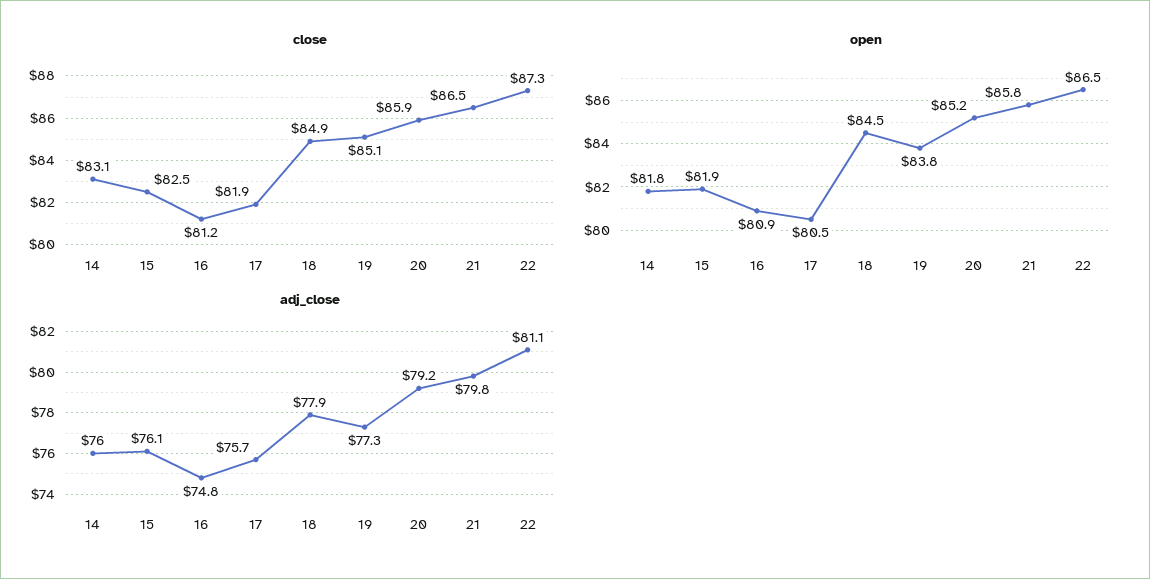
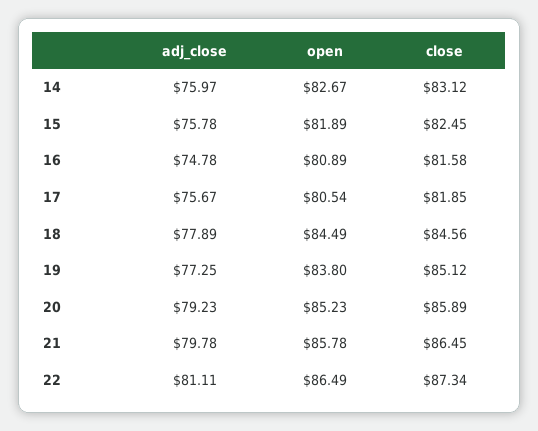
close, 16: 81.2 -> 81.58
close, 18: 84.9 -> 84.56
open, 14: 81.8 -> 82.67
adj_close, 15: 76.1 -> 75.78

